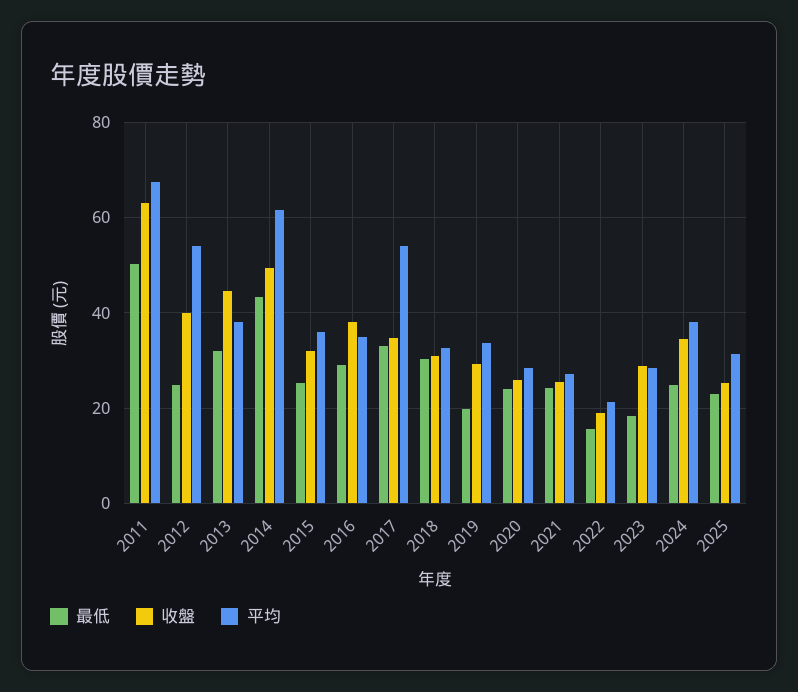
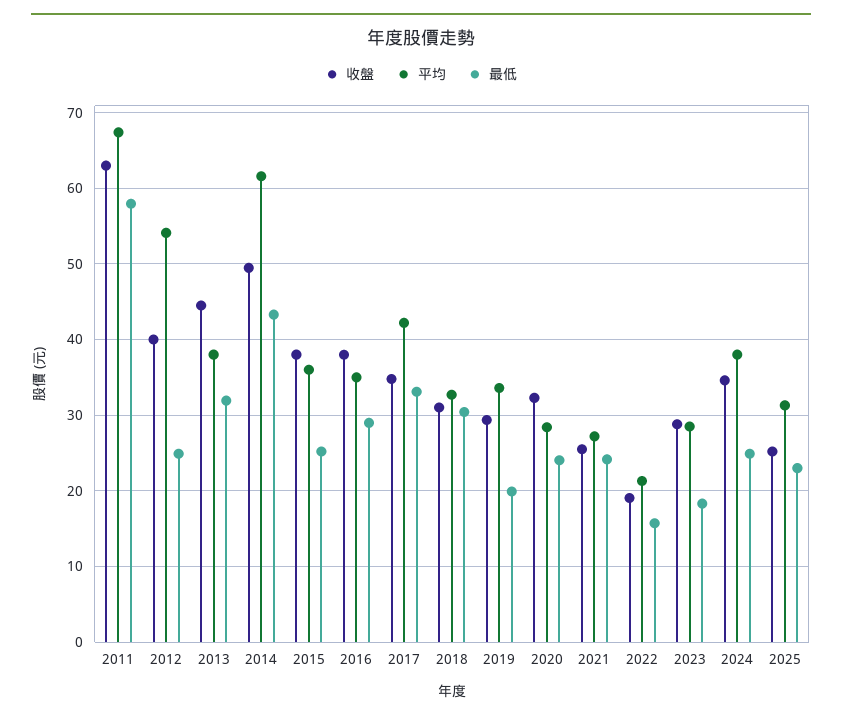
最低, 2011: 50 -> 58
收盤, 2015: 32 -> 38
平均, 2017: 54 -> 42
收盤, 2020: 26 -> 32

